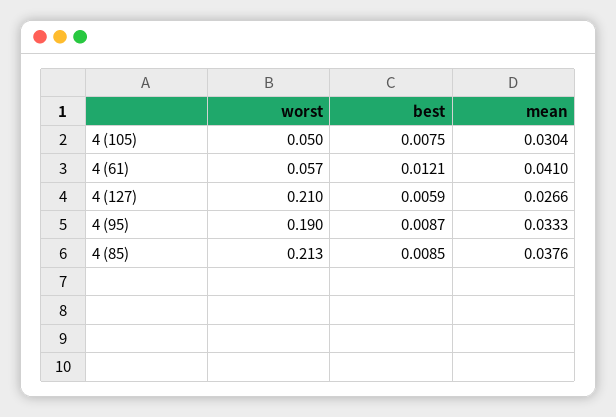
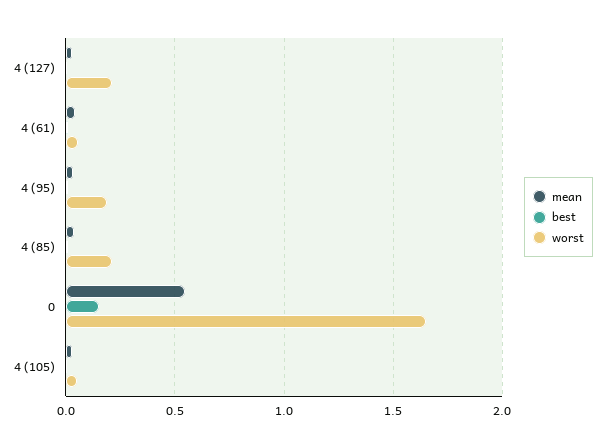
mean, 0: none -> 0.55
best, 0: none -> 0.15
worst, 0: none -> 1.65

